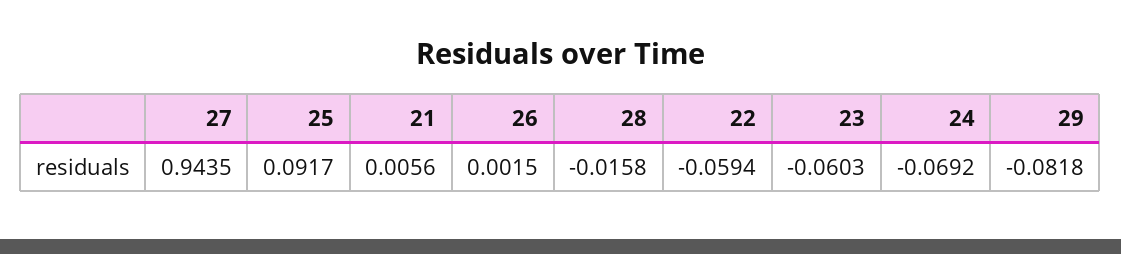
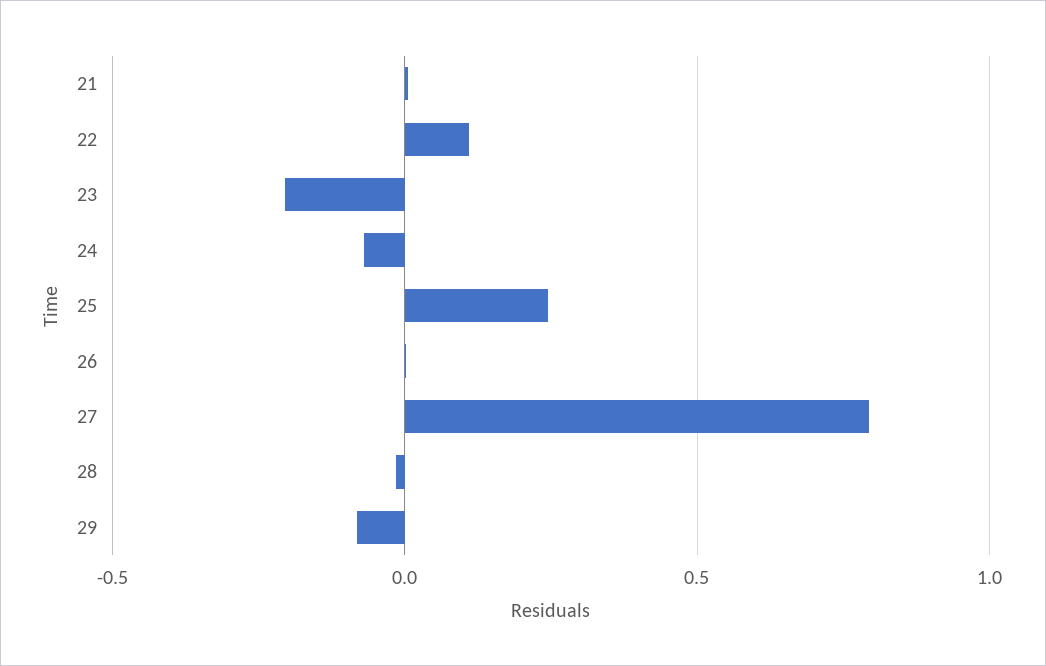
27: 0.9435 -> 0.8
25: 0.0917 -> 0.25
22: -0.0594 -> 0.1
23: -0.0603 -> -0.2

